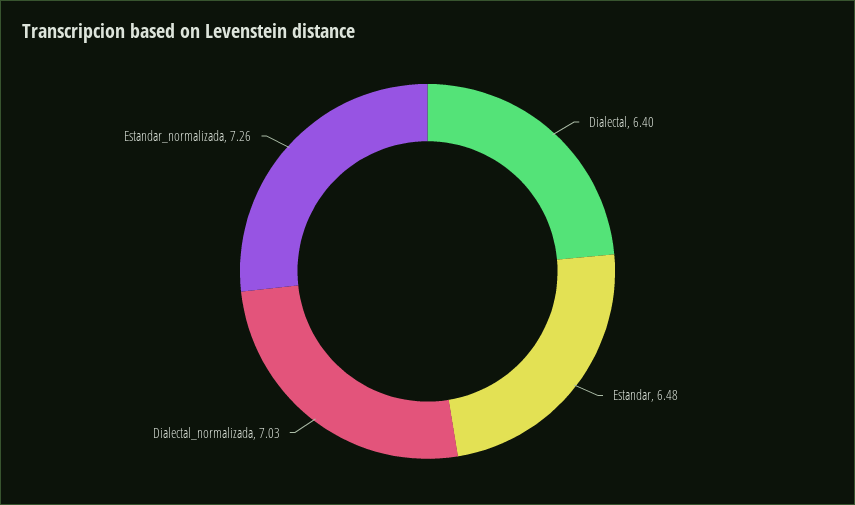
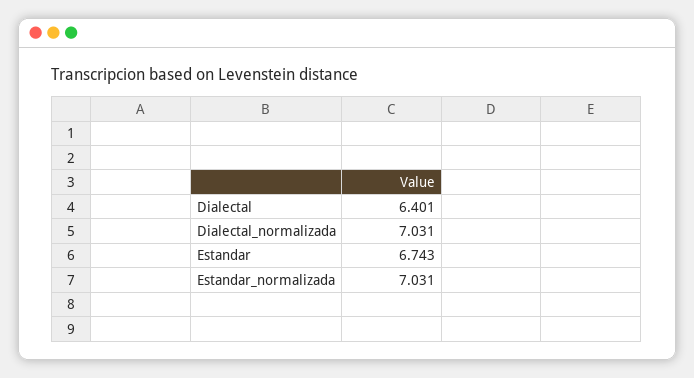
Estandar: 6.48 -> 6.743
Estandar_normalizada: 7.26 -> 7.031

